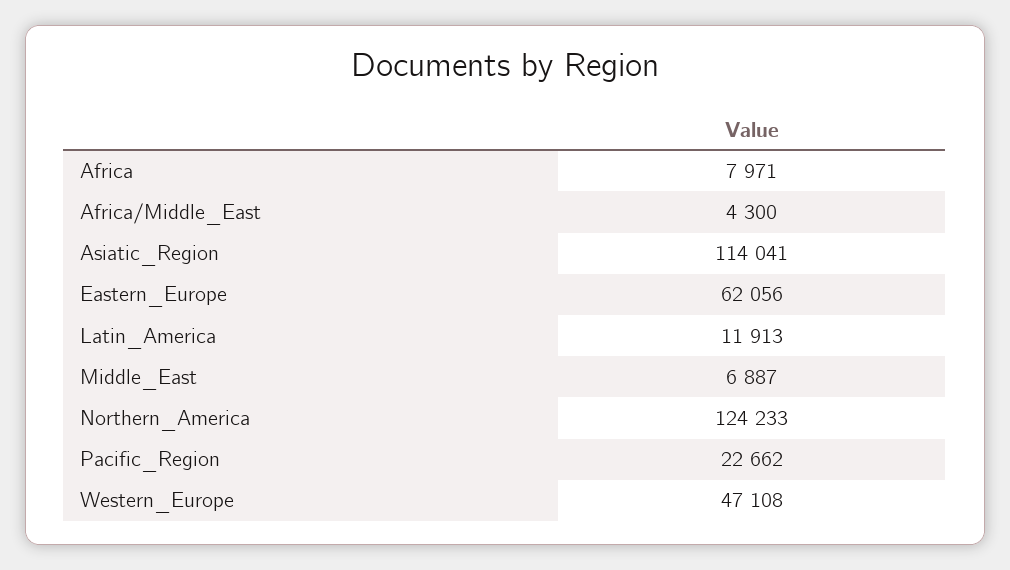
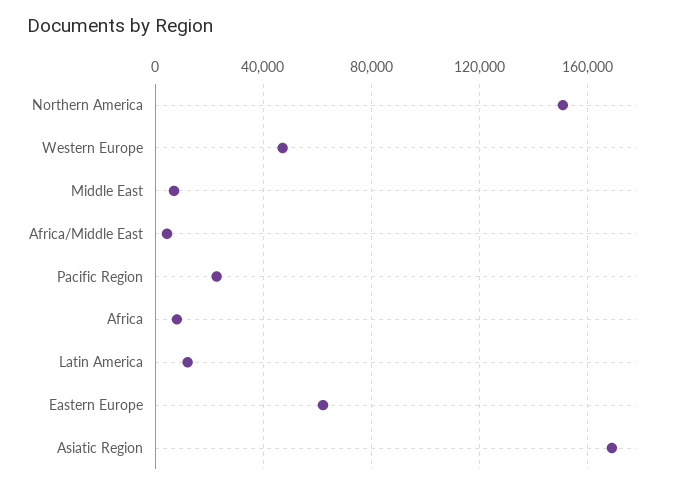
Asiatic_Region: 114041 -> 170000
Northern_America: 124233 -> 150000

